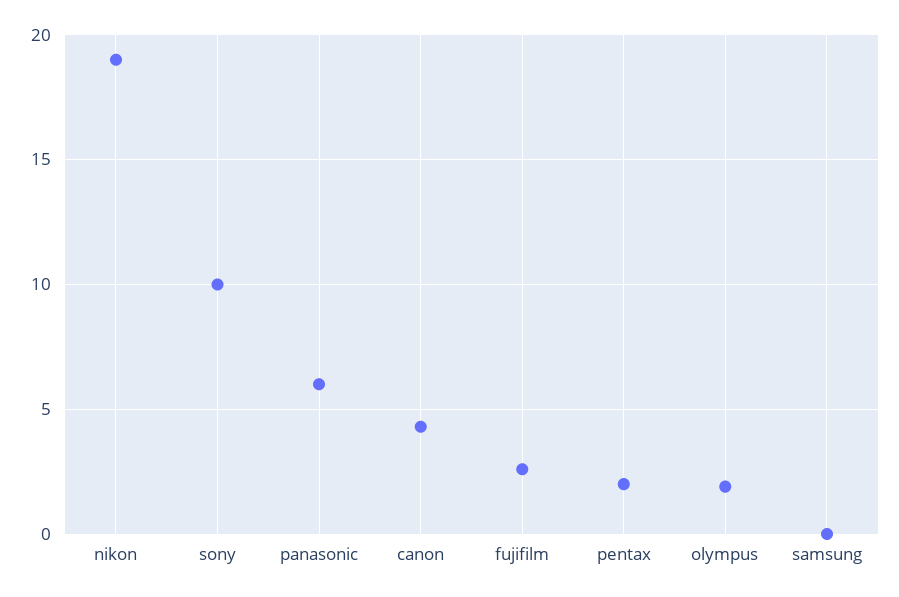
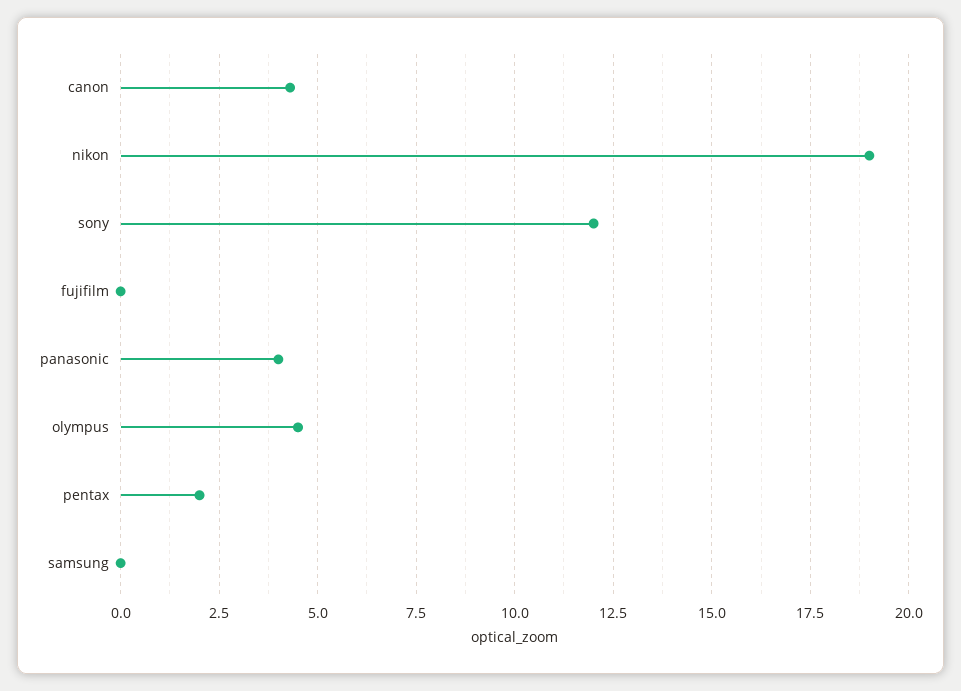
sony: 10 -> 12
panasonic: 6 -> 4
fujifilm: 2.5 -> 0
olympus: 2 -> 4.5

